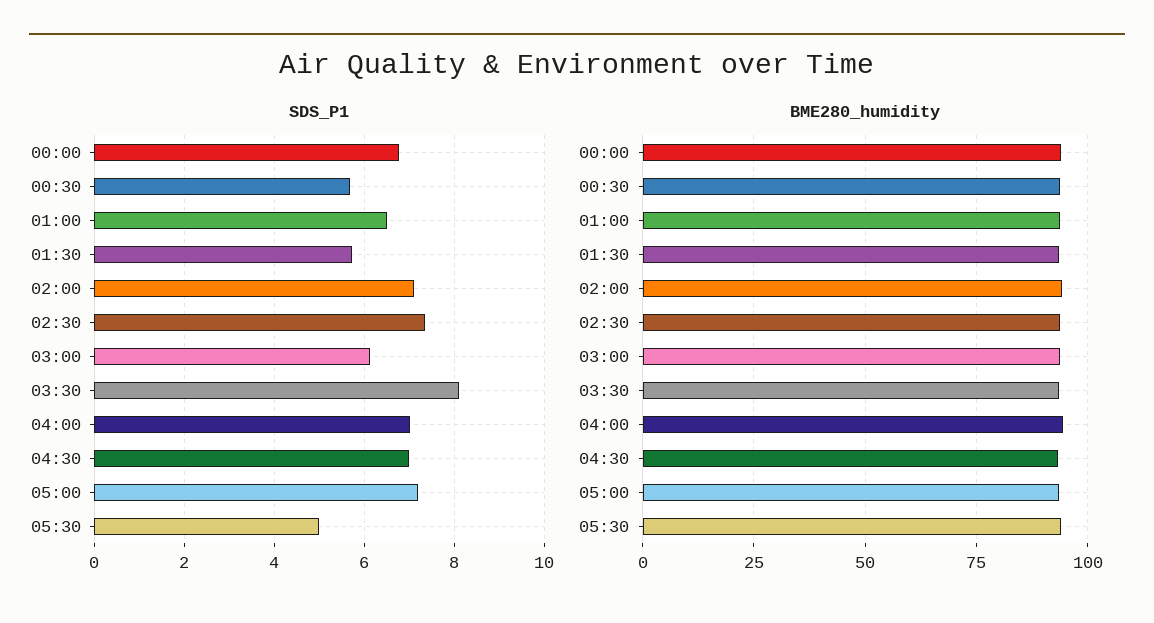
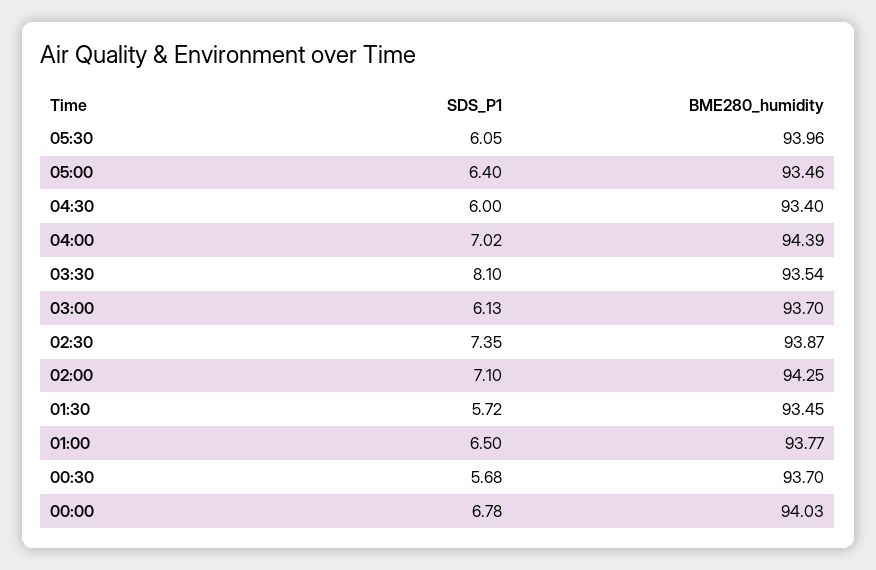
SDS_P1, 04:30: 7 -> 6
SDS_P1, 05:00: 7.2 -> 6.4
SDS_P1, 05:30: 5 -> 6.05

